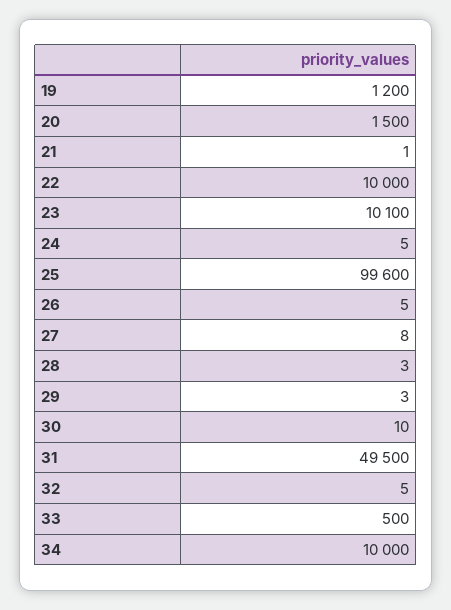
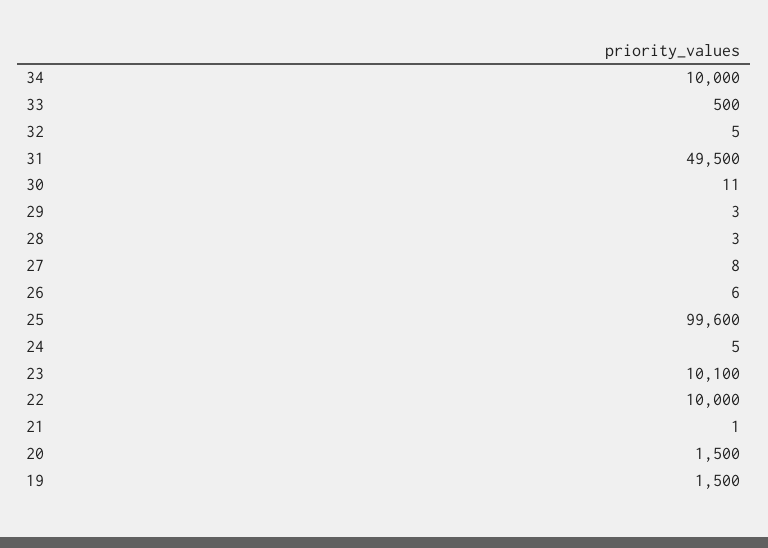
19: 1200 -> 1500
26: 5 -> 6
30: 10 -> 11

